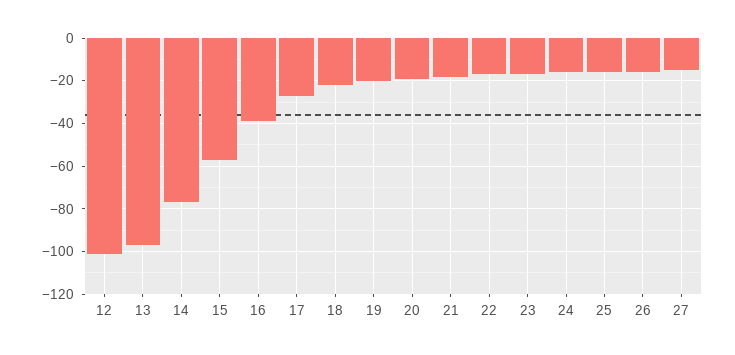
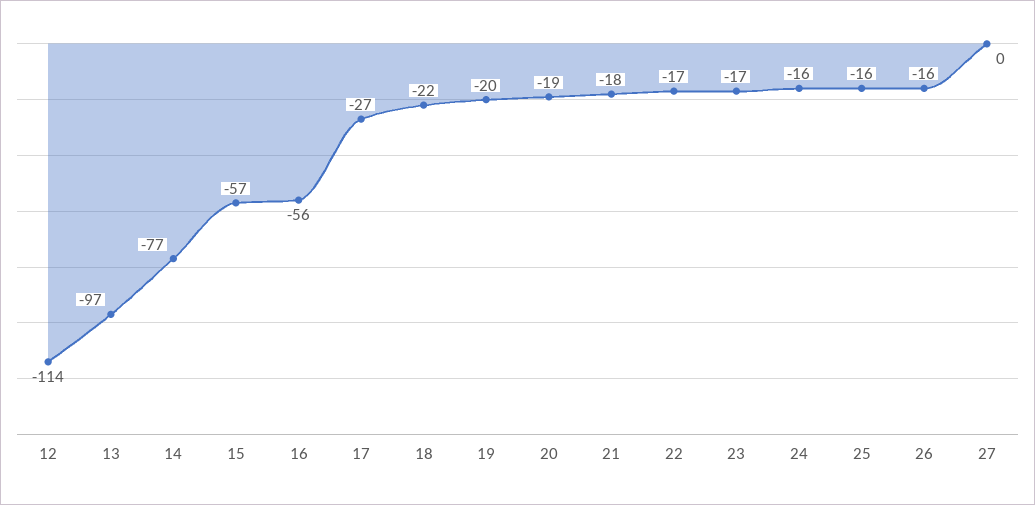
12: -100 -> -114
16: -40 -> -56
27: -15 -> 0

